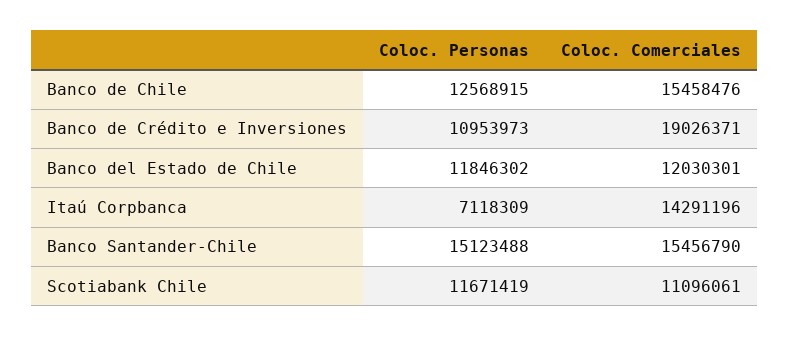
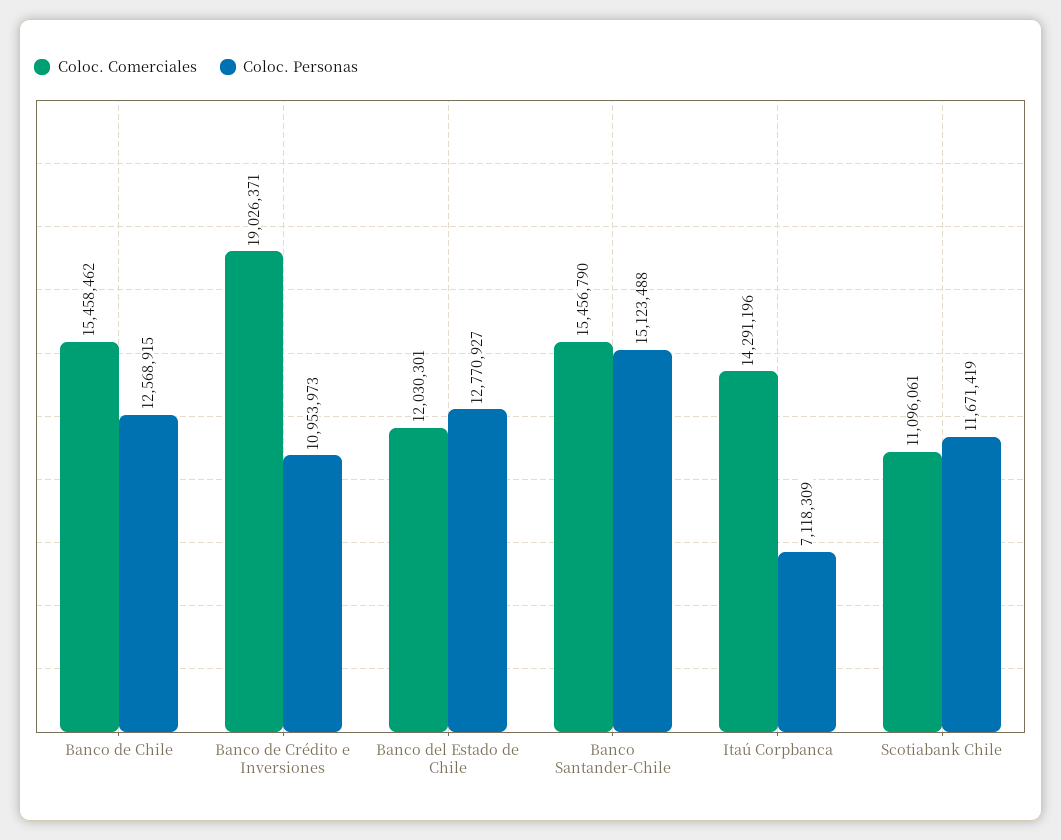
Coloc. Comerciales, Banco de Chile: 15458476 -> 15458462
Coloc. Personas, Banco del Estado de Chile: 11846302 -> 12770927

